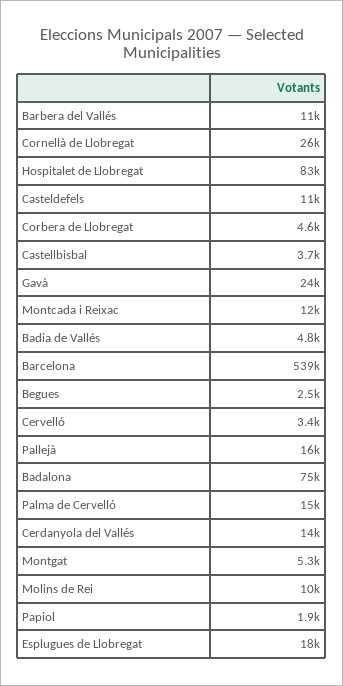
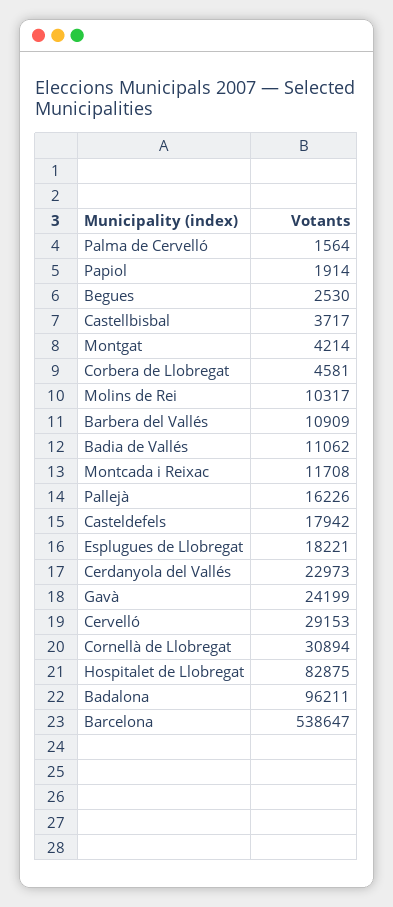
Cornellà de Llobregat: 26000 -> 30894
Casteldefels: 11000 -> 17942
Badia de Vallés: 4800 -> 11062
Cervelló: 3400 -> 29153
Badalona: 75000 -> 96211
Palma de Cervelló: 15000 -> 1564
Cerdanyola del Vallés: 14000 -> 22973
Montgat: 5300 -> 4214

